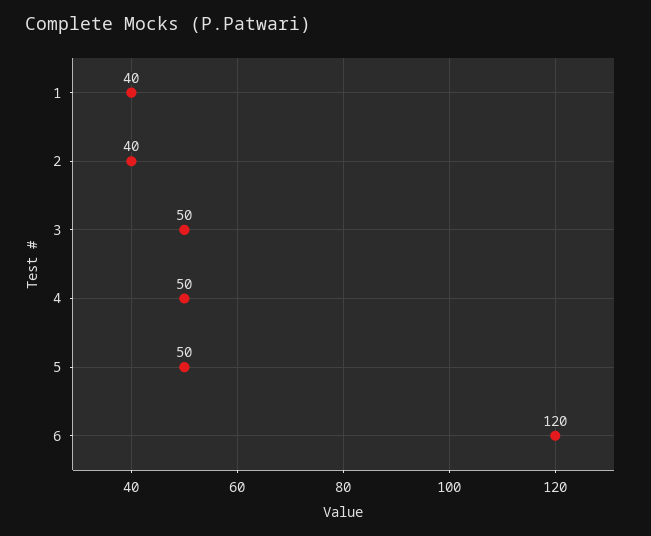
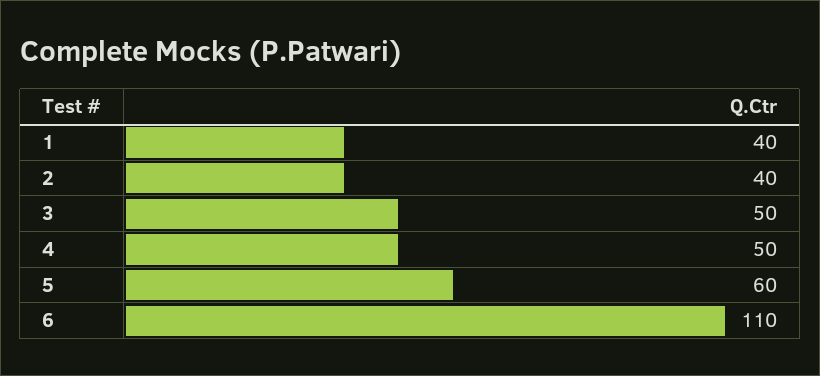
5: 50 -> 60
6: 120 -> 110

